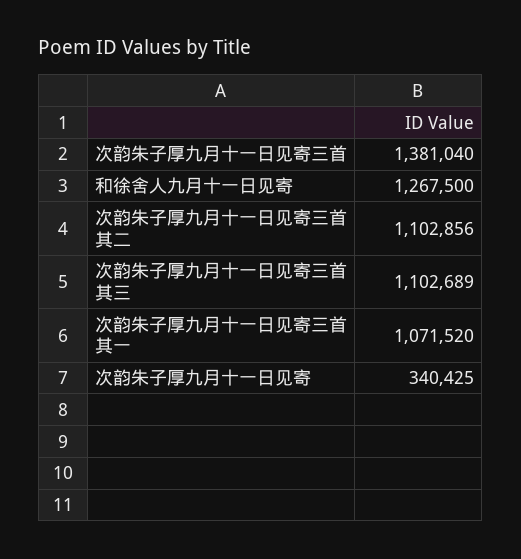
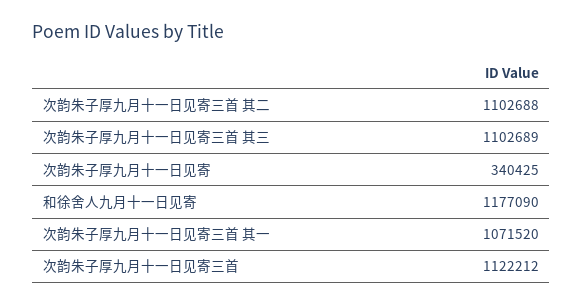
次韵朱子厚九月十一日见寄三首: 1381040 -> 1122212
和徐舍人九月十一日见寄: 1267500 -> 1177090
次韵朱子厚九月十一日见寄三首 其二: 1102856 -> 1102688

